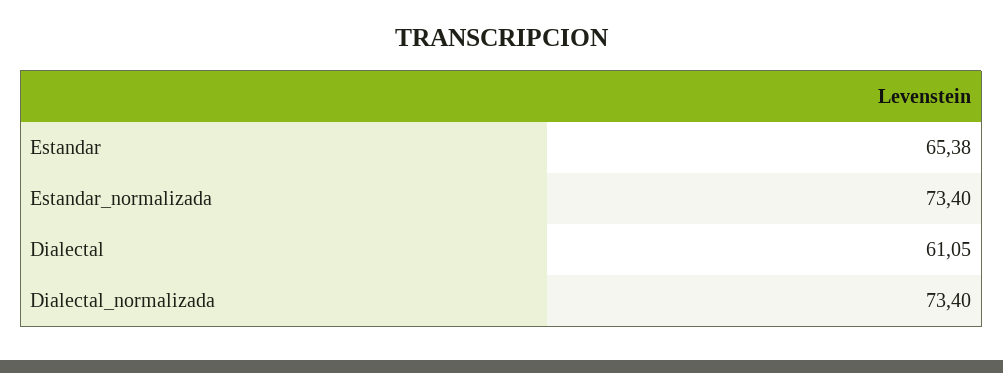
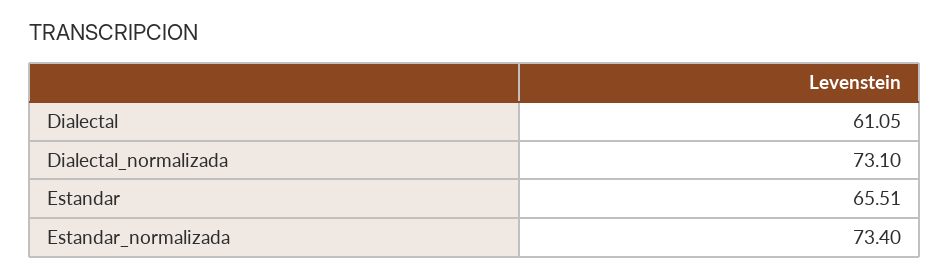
Estandar: 65.38 -> 65.51
Dialectal_normalizada: 73.4 -> 73.1

